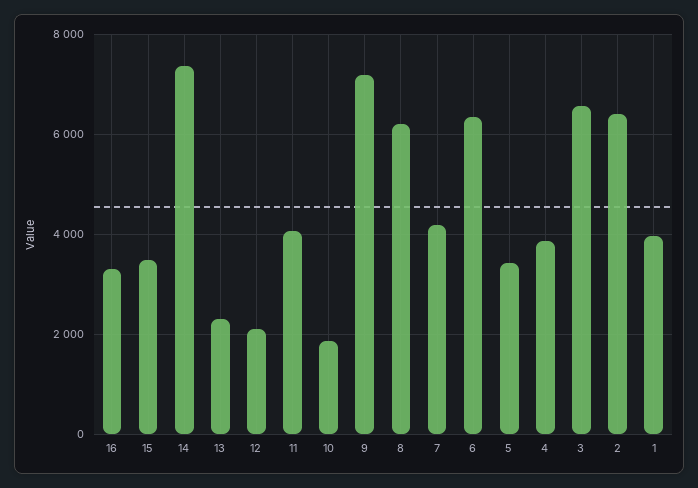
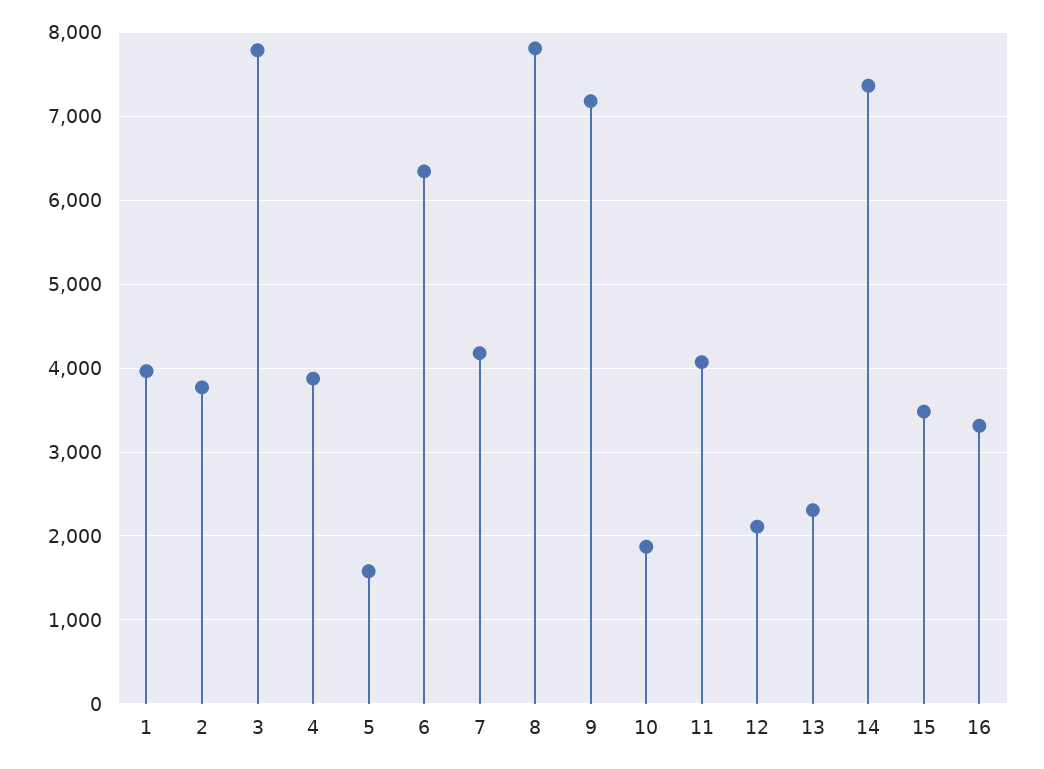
8: 6200 -> 7800
5: 3400 -> 1600
3: 6600 -> 7800
2: 6400 -> 3800

